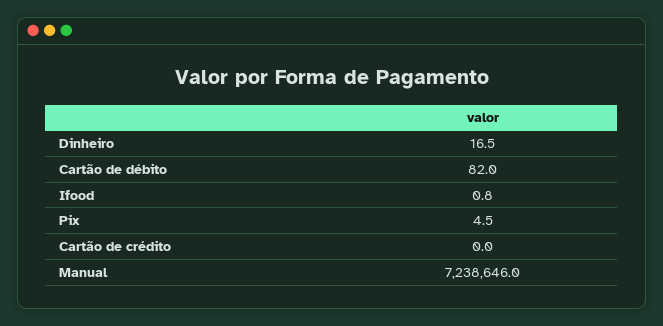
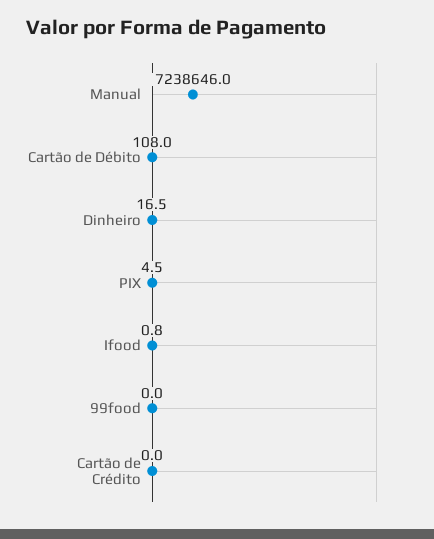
Cartão de débito: 82 -> 108
99food: none -> 0

